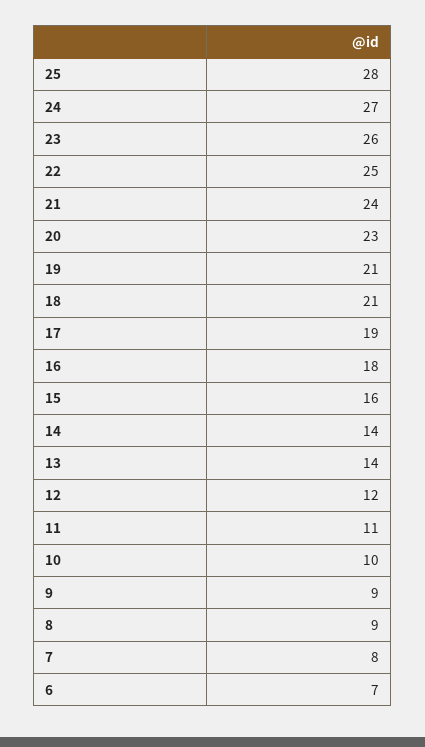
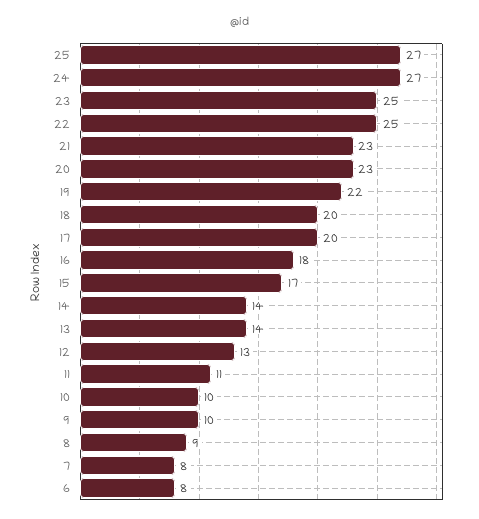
25: 28 -> 27
23: 26 -> 25
21: 24 -> 23
19: 21 -> 22
18: 21 -> 20
17: 19 -> 20
15: 16 -> 17
12: 12 -> 13
9: 9 -> 10
6: 7 -> 8

